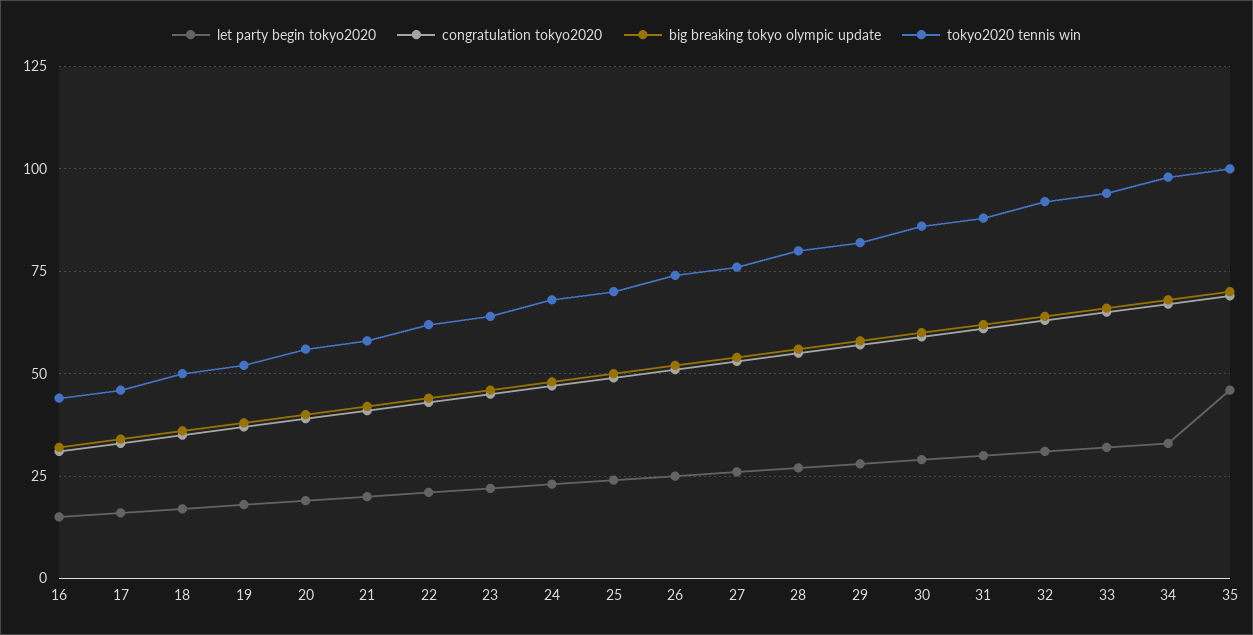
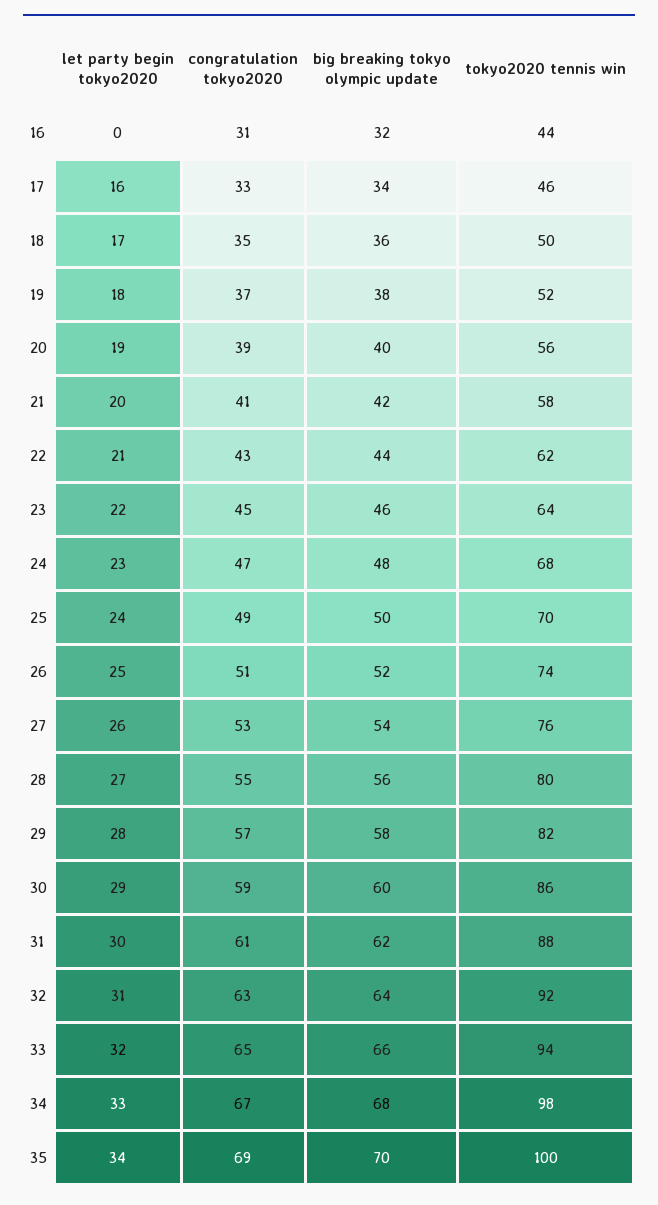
let party begin tokyo2020, 16: 15 -> 0
let party begin tokyo2020, 35: 45 -> 34

